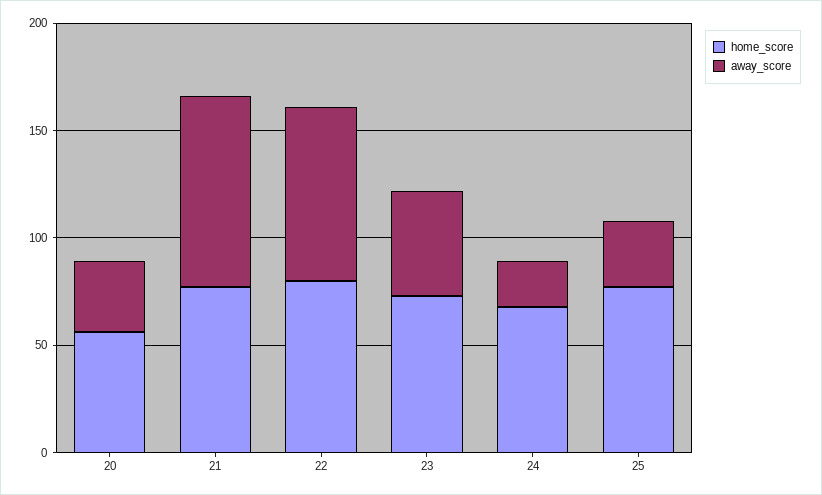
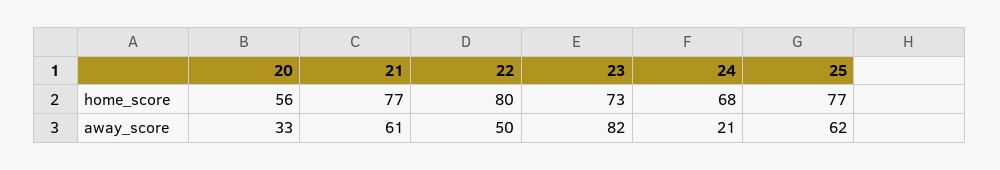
away_score, 21: 90 -> 61
away_score, 22: 80 -> 50
away_score, 23: 50 -> 82
away_score, 25: 30 -> 62

